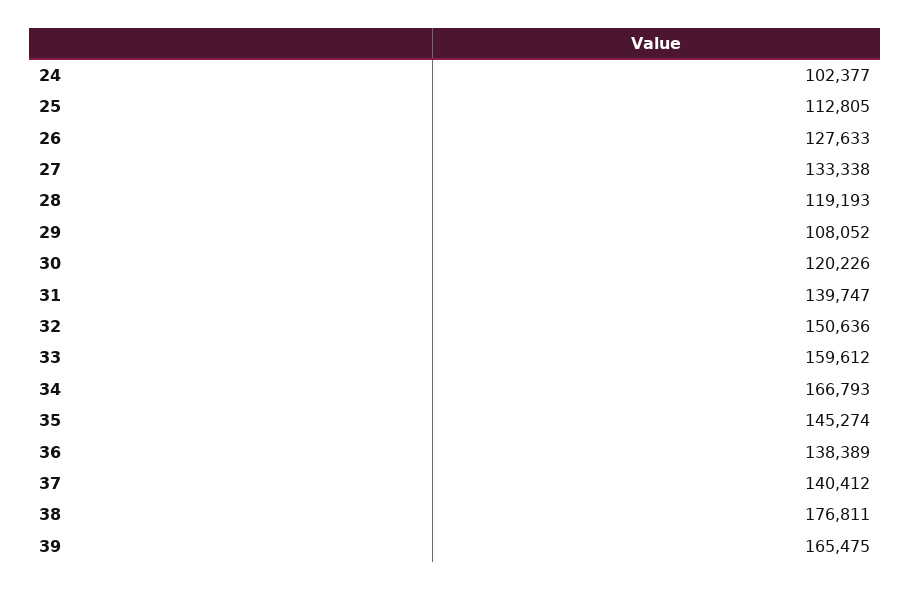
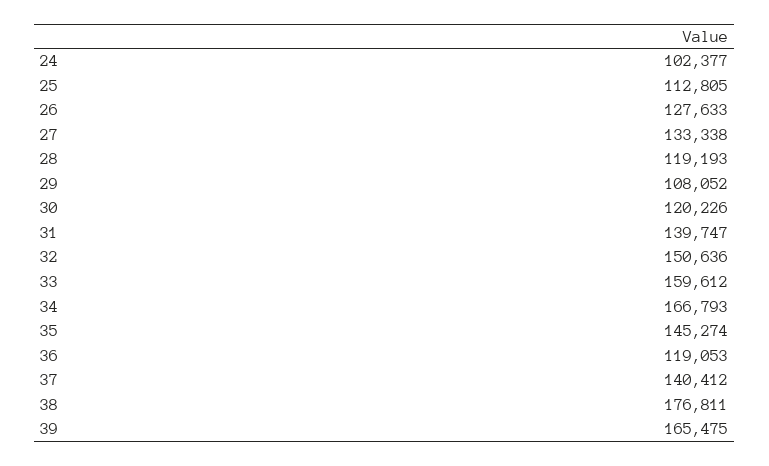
36: 138389 -> 119053

